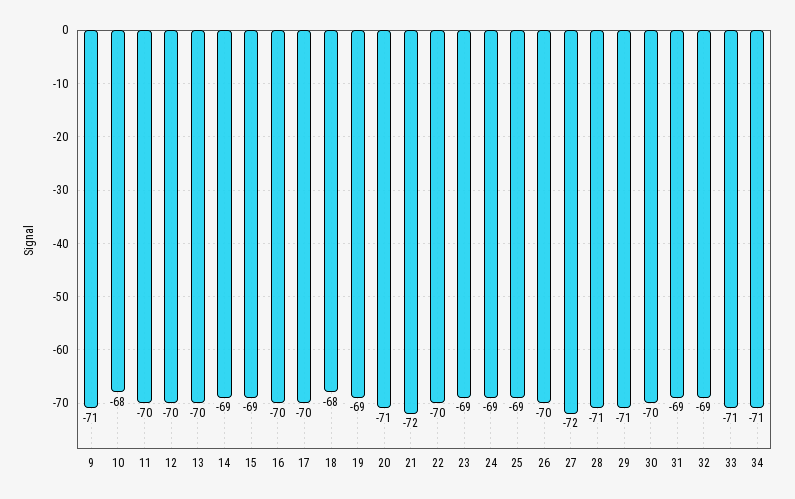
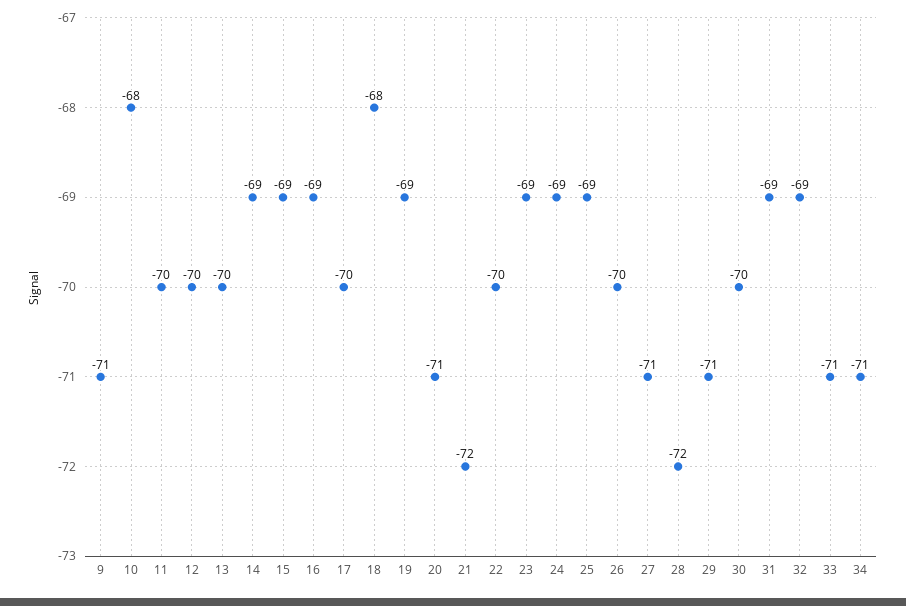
16: -70 -> -69
27: -72 -> -71
28: -71 -> -72

